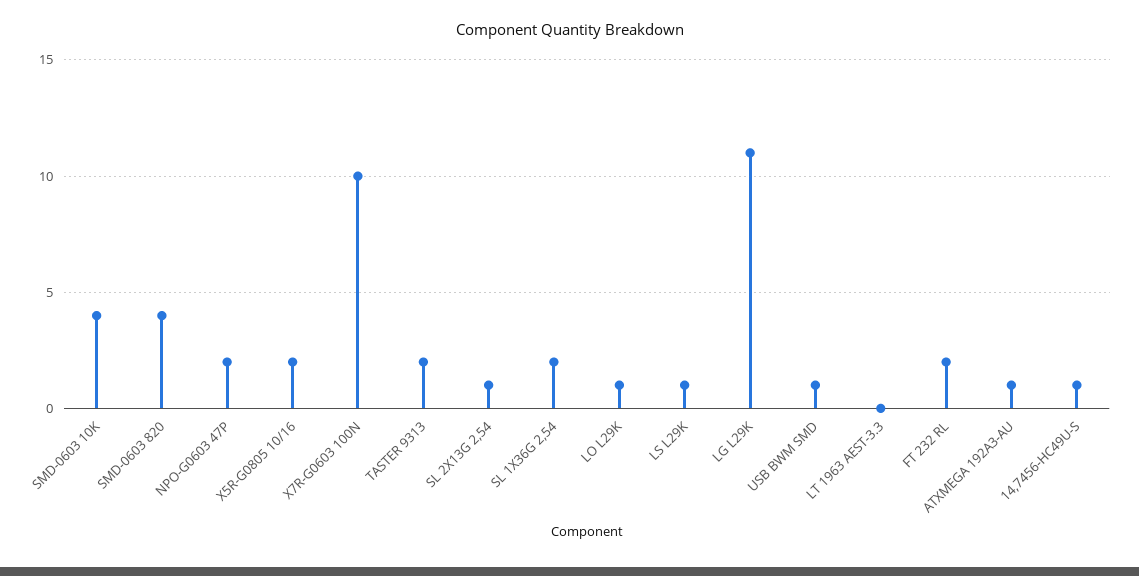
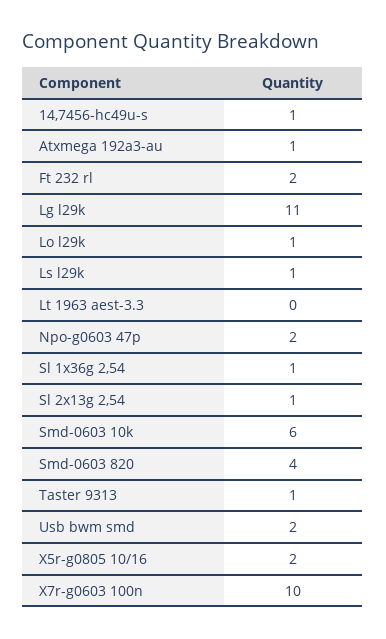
SMD-0603 10K: 4 -> 6
TASTER 9313: 2 -> 1
SL 1X36G 2,54: 2 -> 1
USB BWM SMD: 1 -> 2

